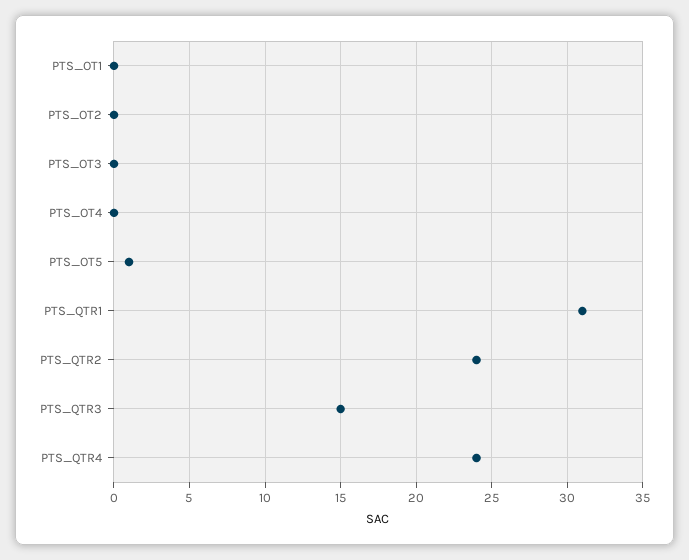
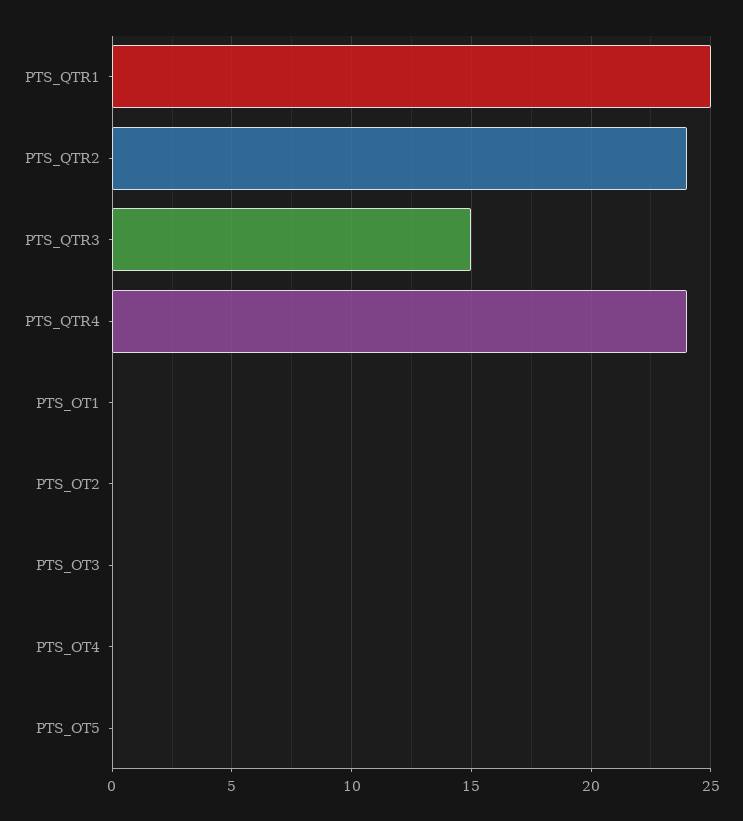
PTS_OT5: 1 -> 0
PTS_QTR1: 31 -> 25

